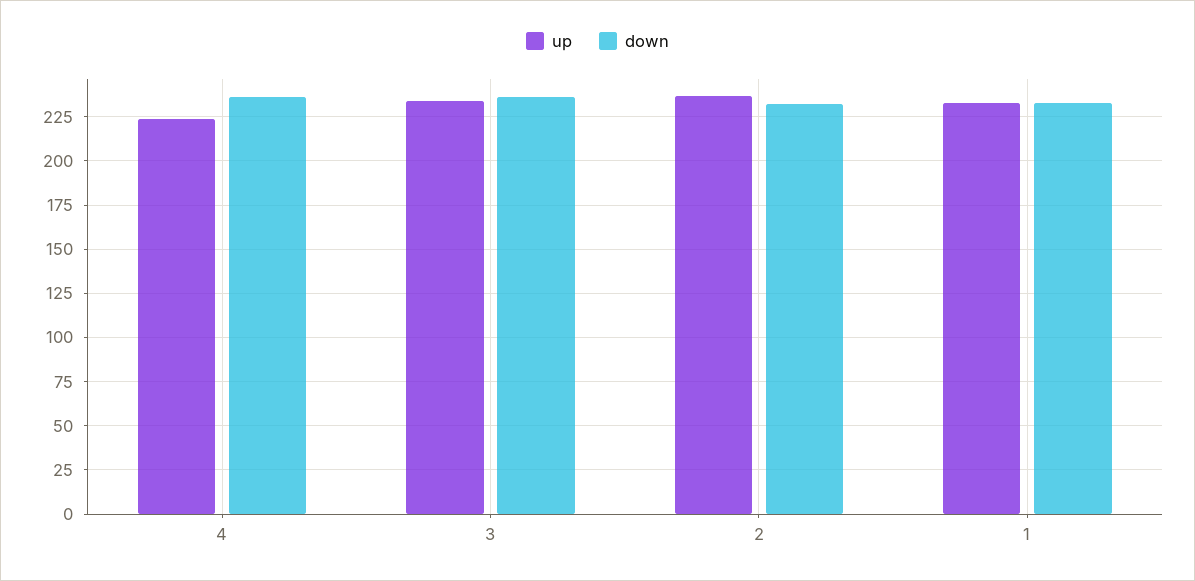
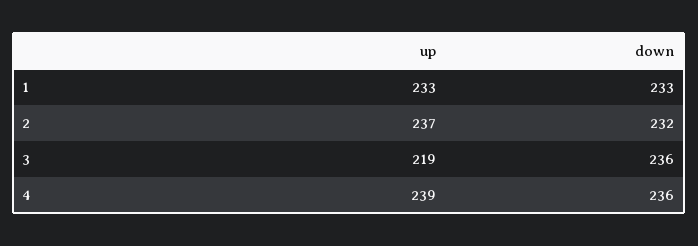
up, 4: 225 -> 239
up, 3: 235 -> 219

